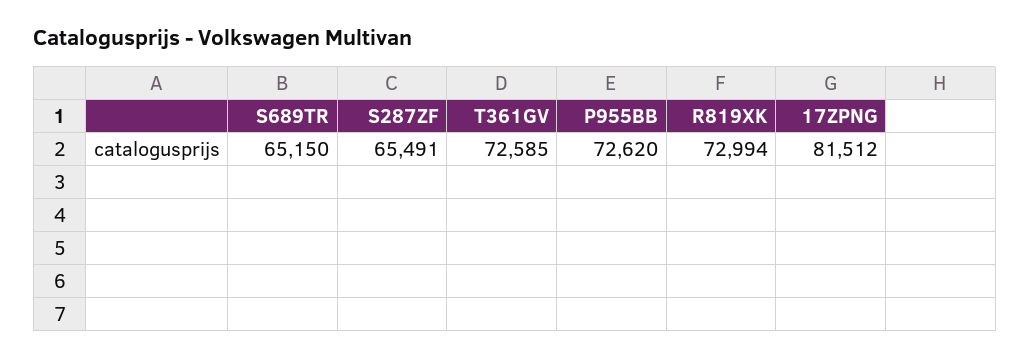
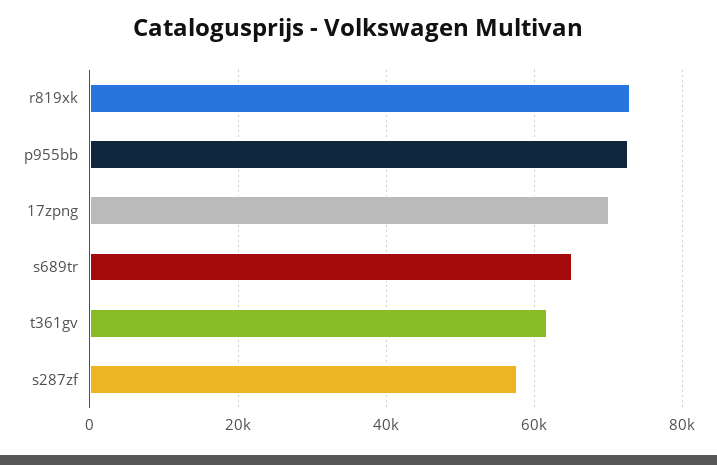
S287ZF: 65491 -> 58000
T361GV: 72585 -> 62000
17ZPNG: 81512 -> 70000

